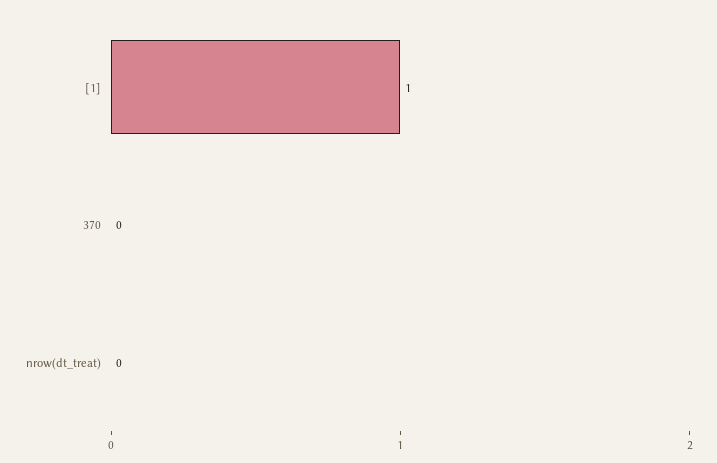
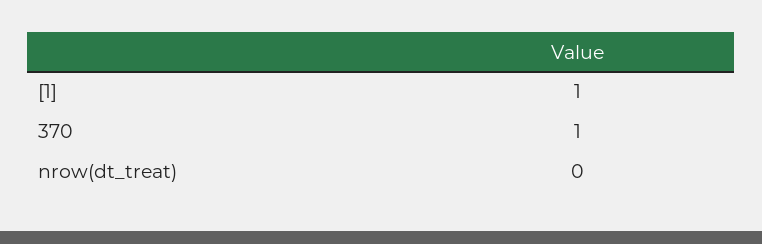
370: 0 -> 1

